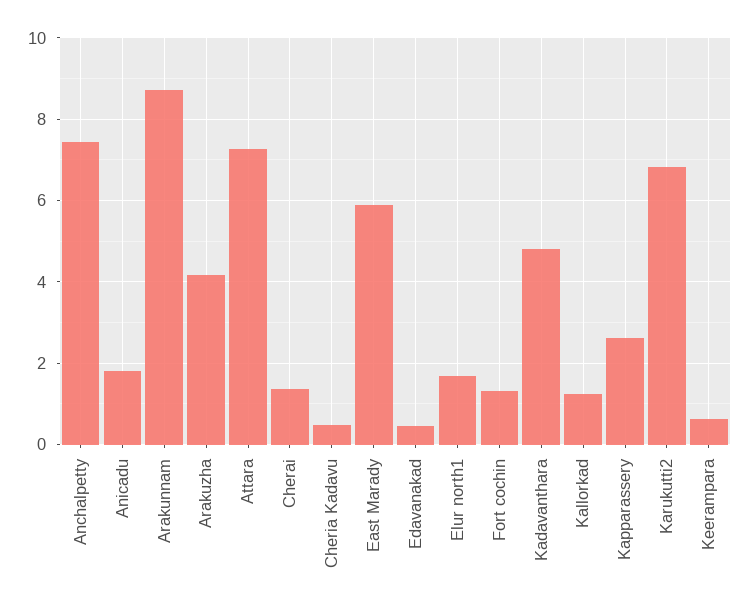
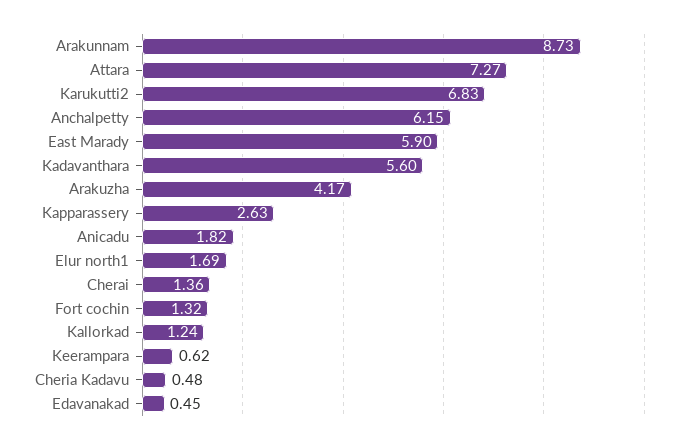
Anchalpetty: 7.4 -> 6.15
Kadavanthara: 4.8 -> 5.6

